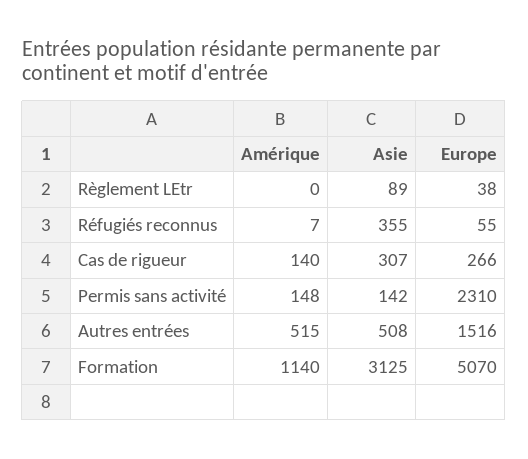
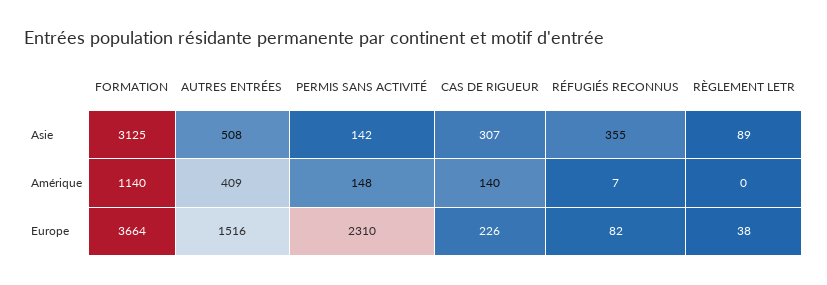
Europe, Réfugiés reconnus: 55 -> 82
Europe, Cas de rigueur: 266 -> 226
Amérique, Autres entrées: 515 -> 409
Europe, Formation: 5070 -> 3664

